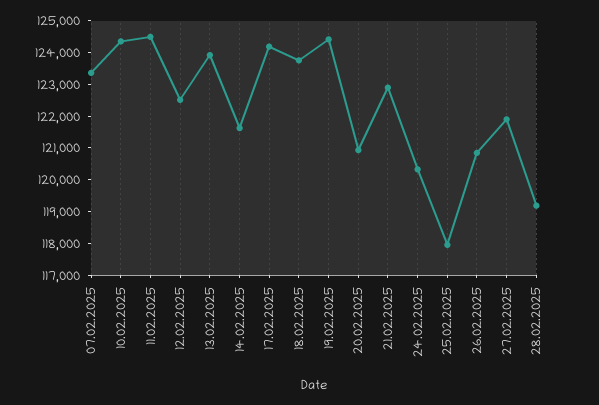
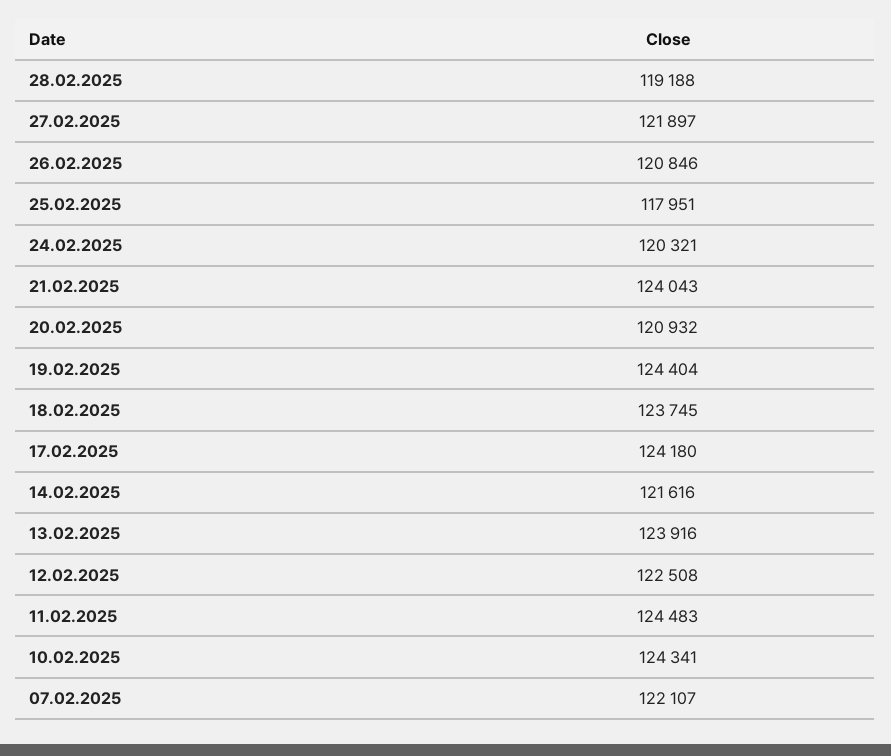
07.02.2025: 123500 -> 122107
21.02.2025: 123000 -> 124043

